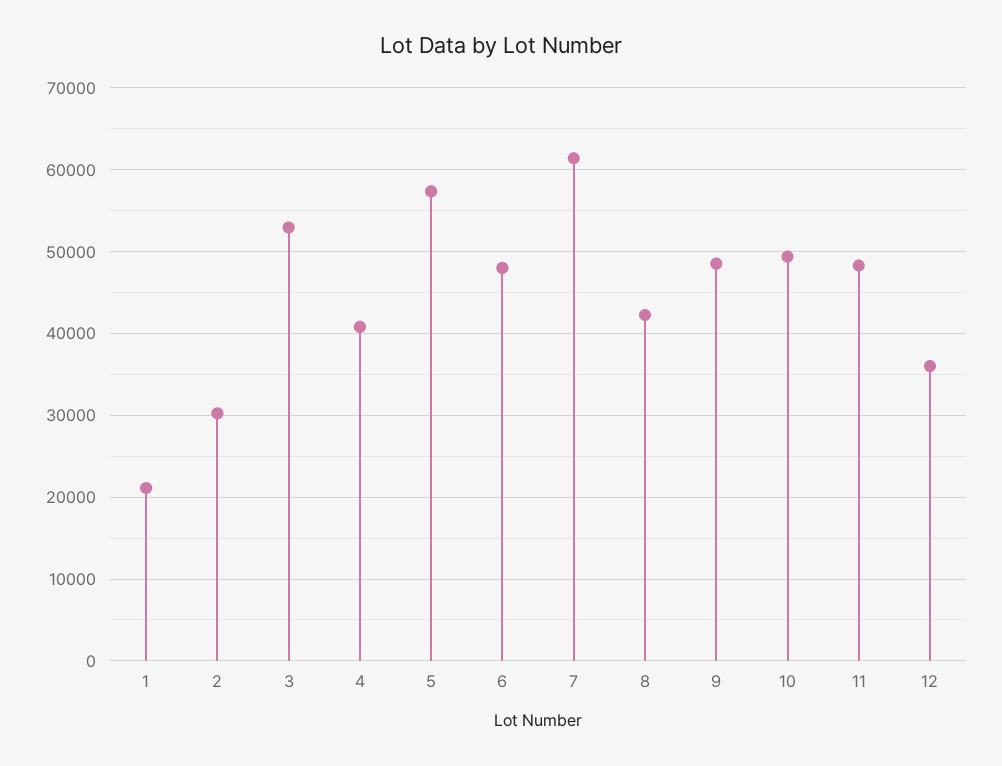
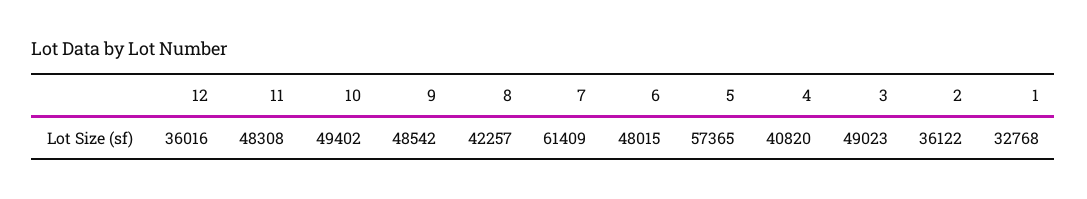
1: 21000 -> 32768
2: 30000 -> 36122
3: 53000 -> 49023

